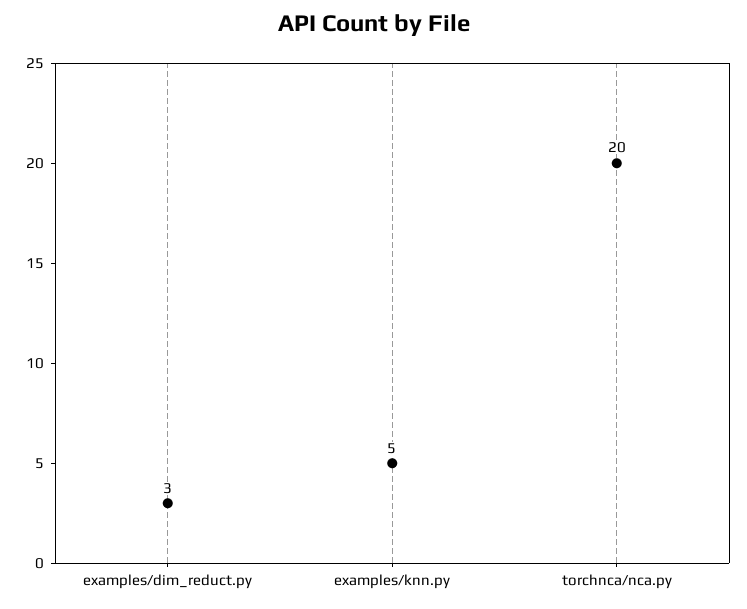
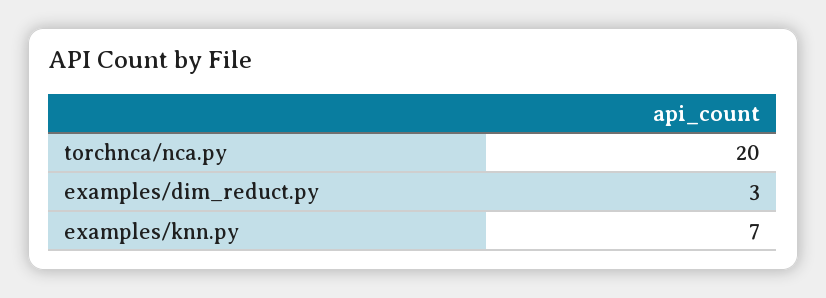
examples/knn.py: 5 -> 7

